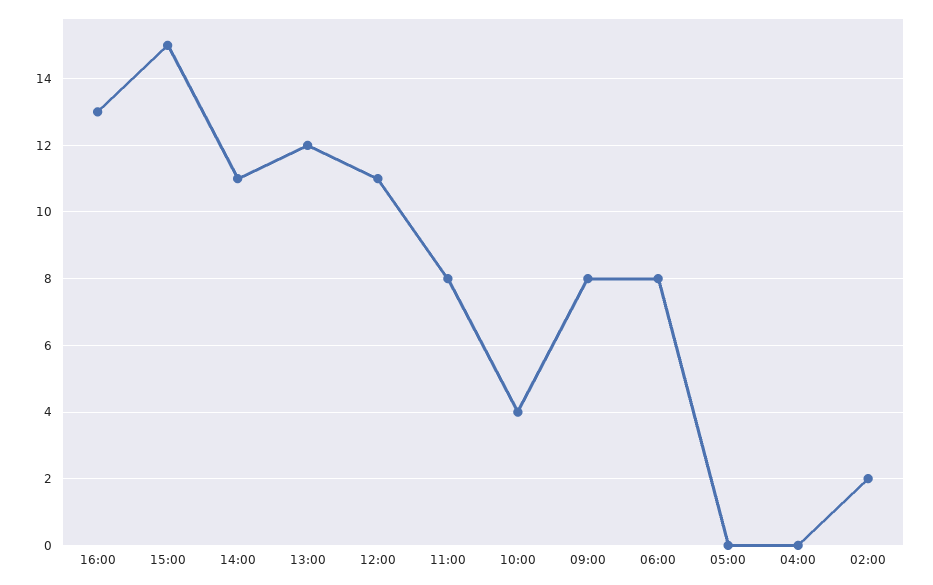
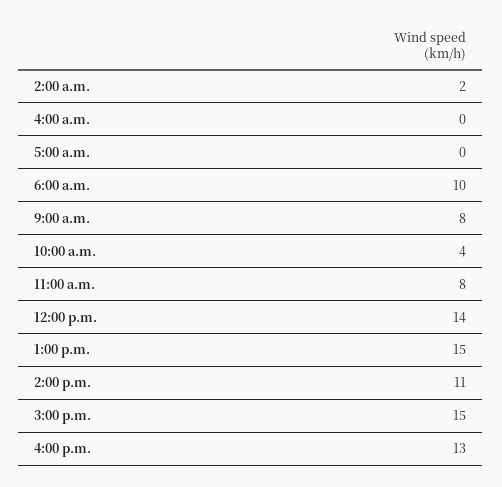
13:00: 12 -> 15
12:00: 11 -> 14
06:00: 8 -> 10

